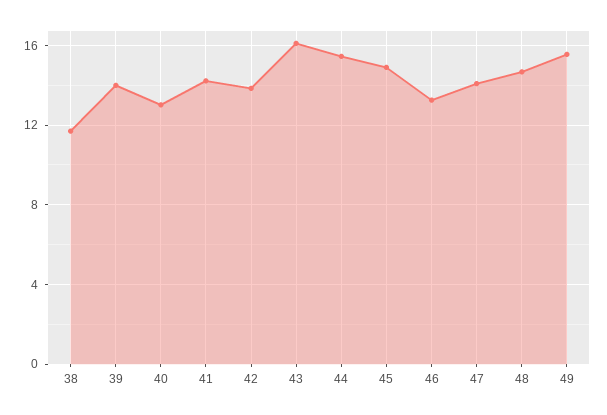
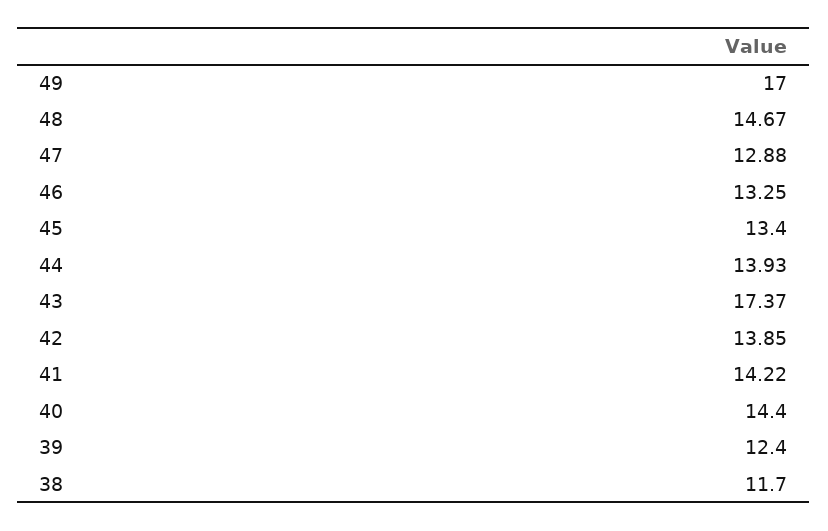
39: 14 -> 12.4
40: 13 -> 14.4
43: 16 -> 17.37
44: 15.5 -> 13.93
45: 15 -> 13.4
47: 14 -> 12.88
49: 15.5 -> 17

